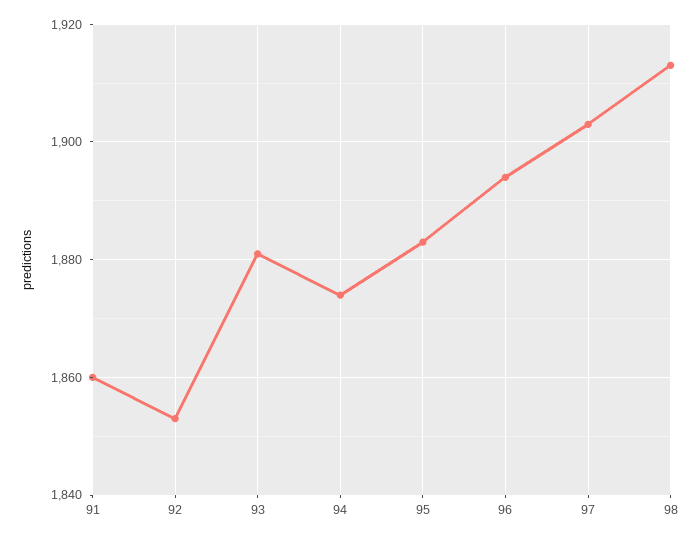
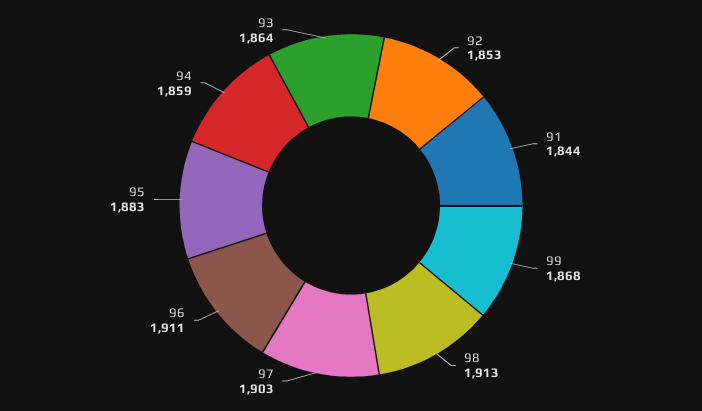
91: 1860 -> 1844
93: 1880 -> 1864
94: 1875 -> 1859
96: 1895 -> 1911
99: none -> 1868

